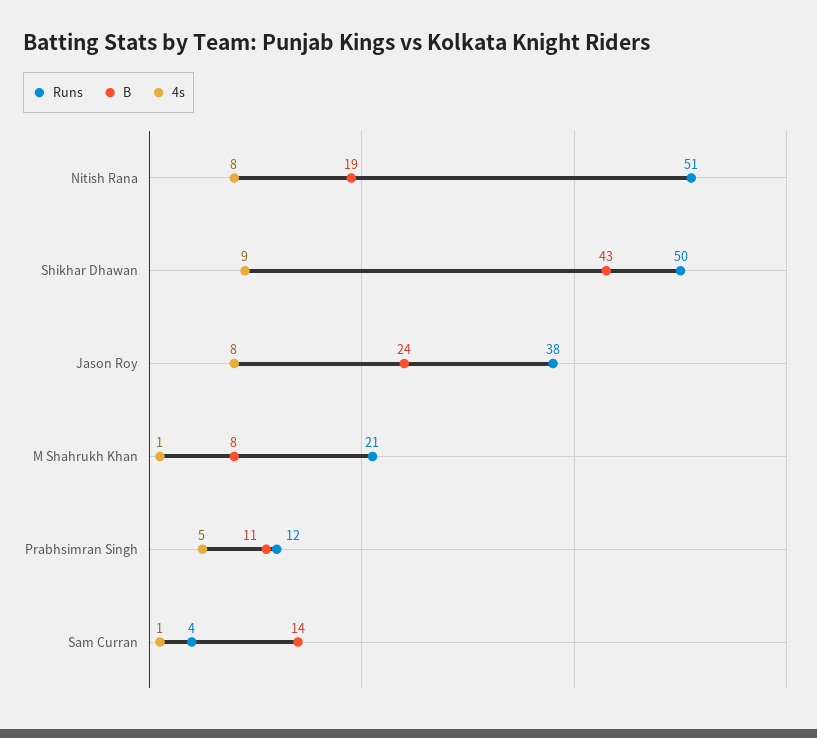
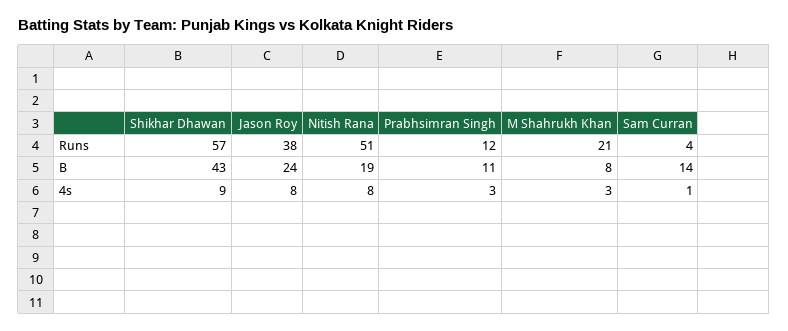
Runs, Shikhar Dhawan: 50 -> 57
4s, M Shahrukh Khan: 1 -> 3
4s, Prabhsimran Singh: 5 -> 3

